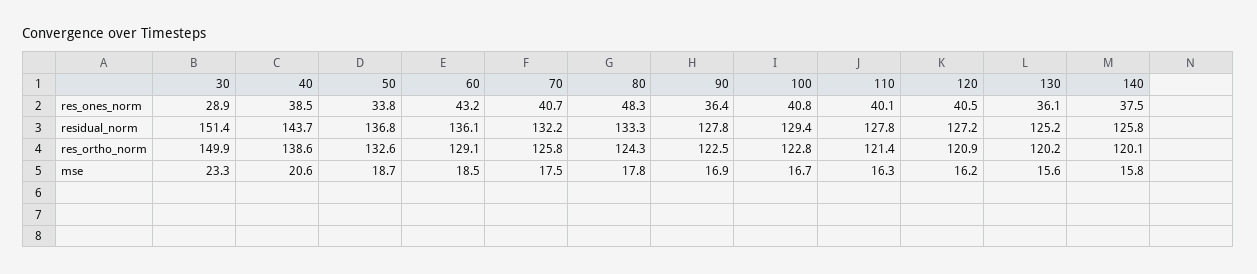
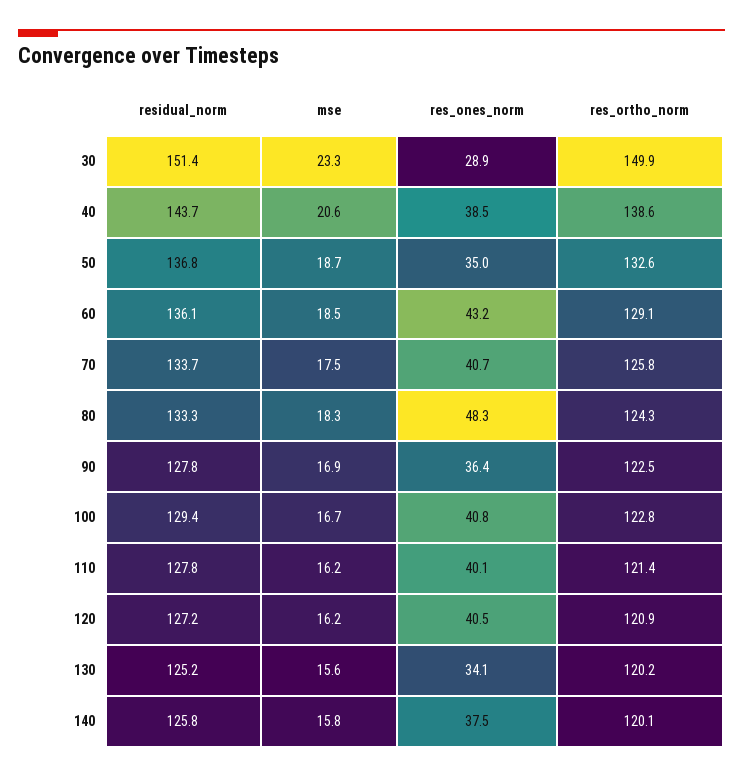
50, res_ones_norm: 33.8 -> 35
130, res_ones_norm: 36.1 -> 34.1
70, residual_norm: 132.2 -> 133.7
80, mse: 17.8 -> 18.3
110, mse: 16.3 -> 16.2

